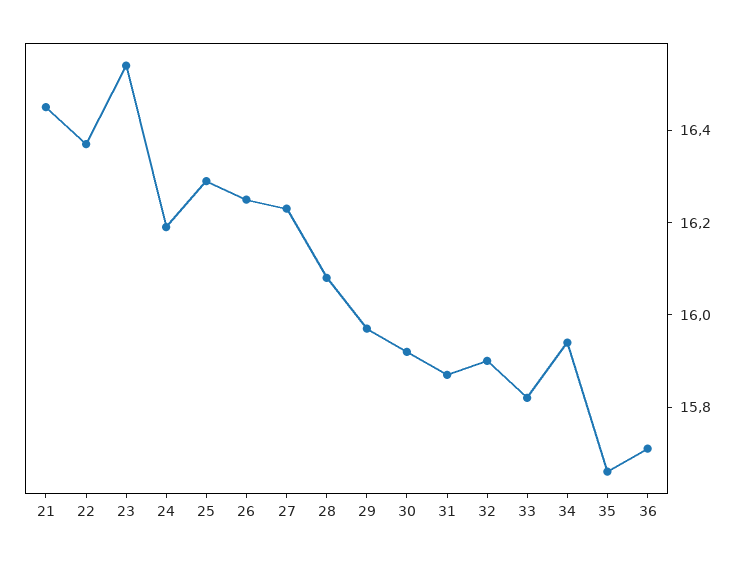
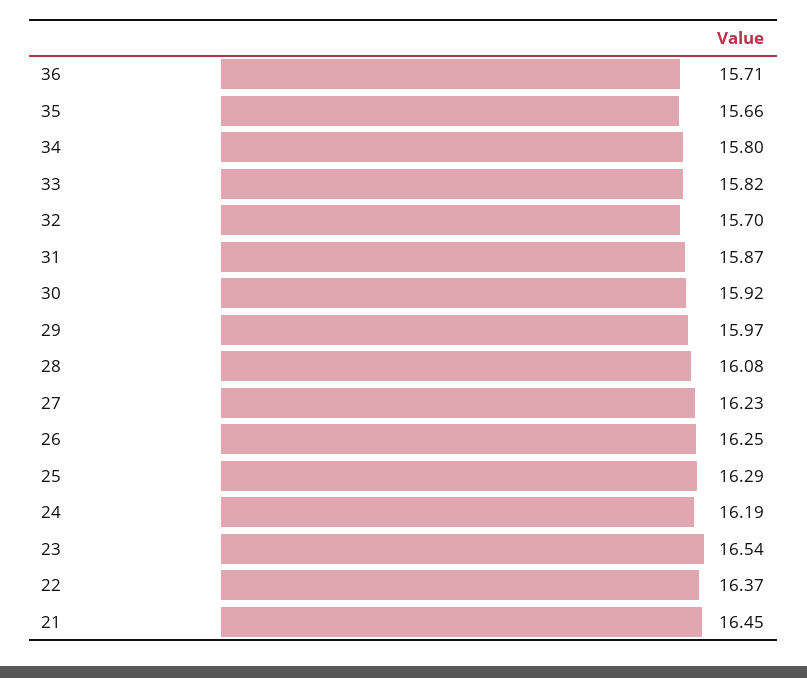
32: 15.9 -> 15.7
34: 15.95 -> 15.8

